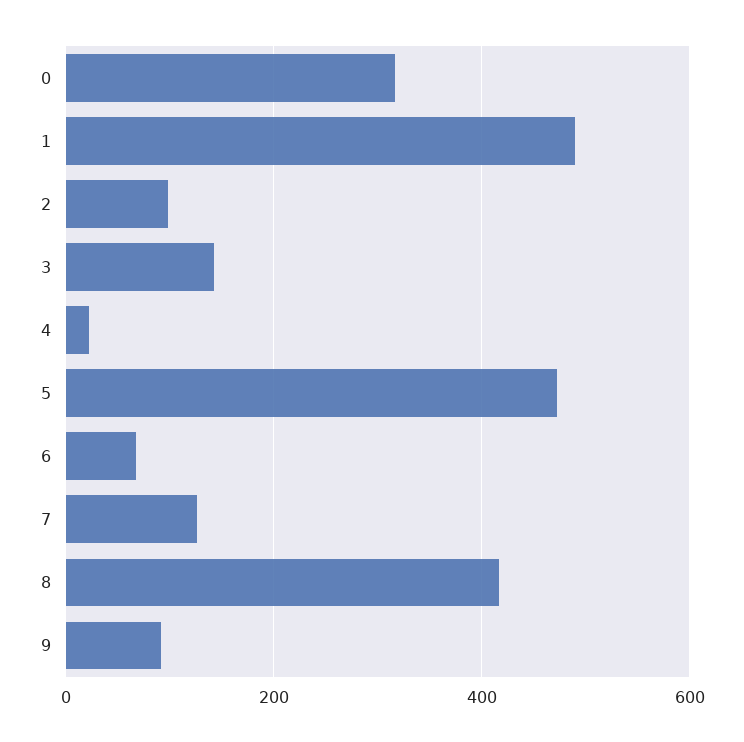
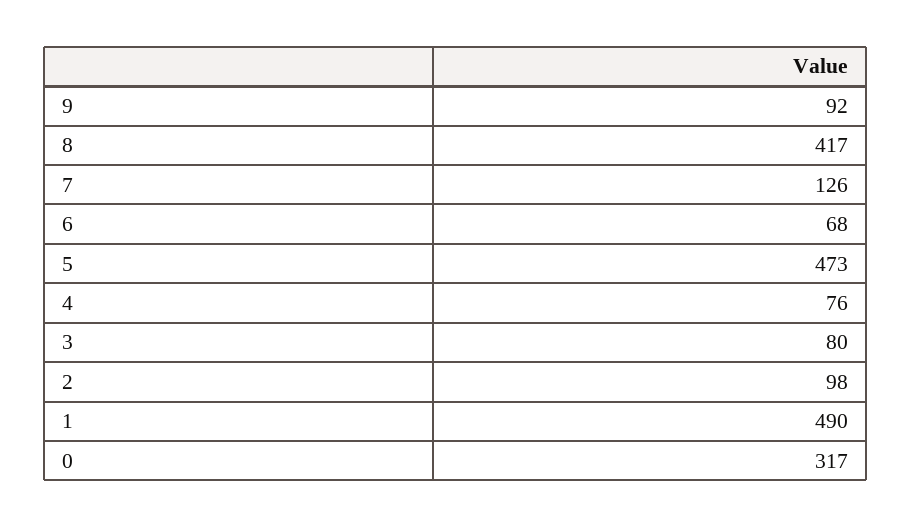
3: 140 -> 80
4: 20 -> 76

